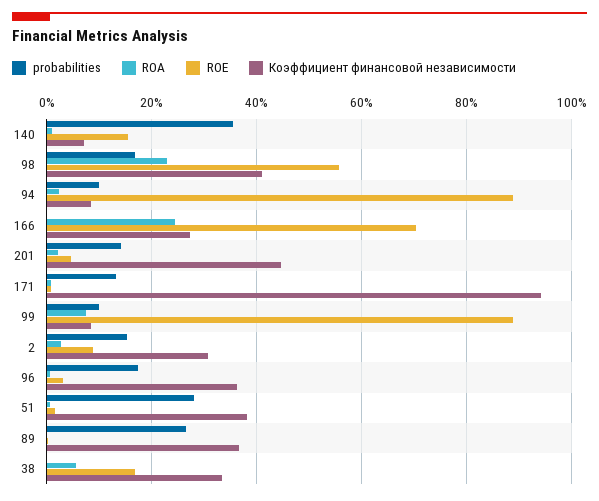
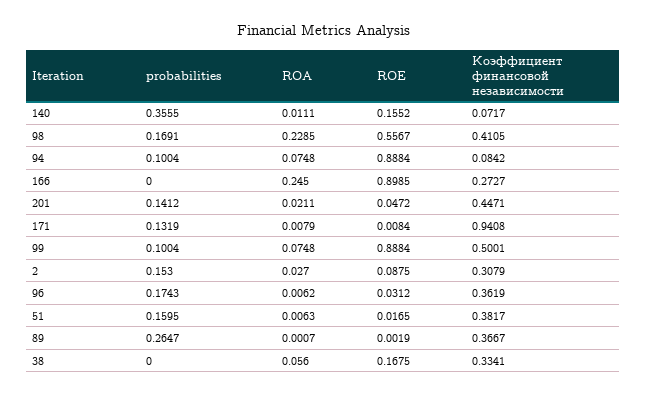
ROA, 94: 0.02 -> 0.0748
ROE, 166: 0.7 -> 0.8985
Коэффициент финансовой независимости, 99: 0.08 -> 0.5001
probabilities, 51: 0.28 -> 0.1595

